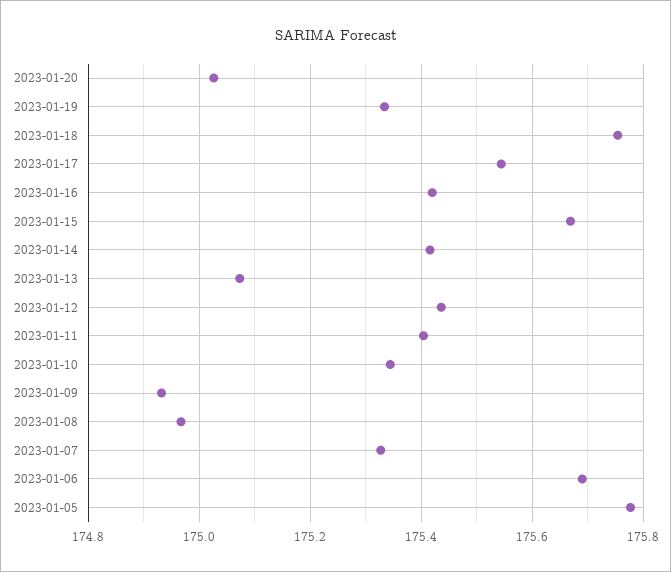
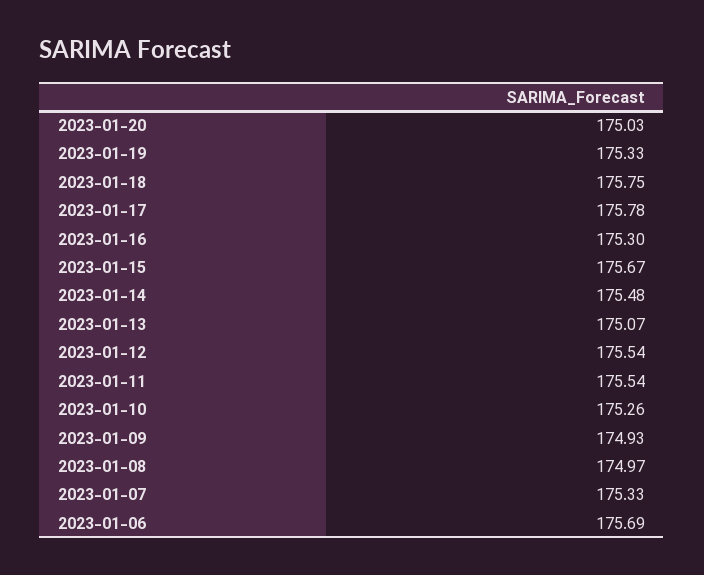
2023-01-17: 175.54 -> 175.78
2023-01-16: 175.42 -> 175.3
2023-01-14: 175.42 -> 175.48
2023-01-12: 175.44 -> 175.54
2023-01-11: 175.4 -> 175.54
2023-01-10: 175.34 -> 175.26
2023-01-05: 175.78 -> none

